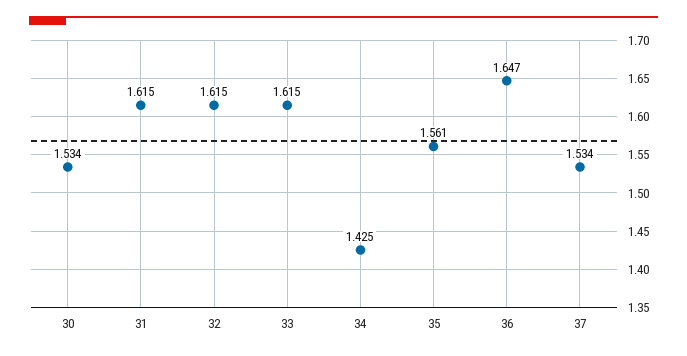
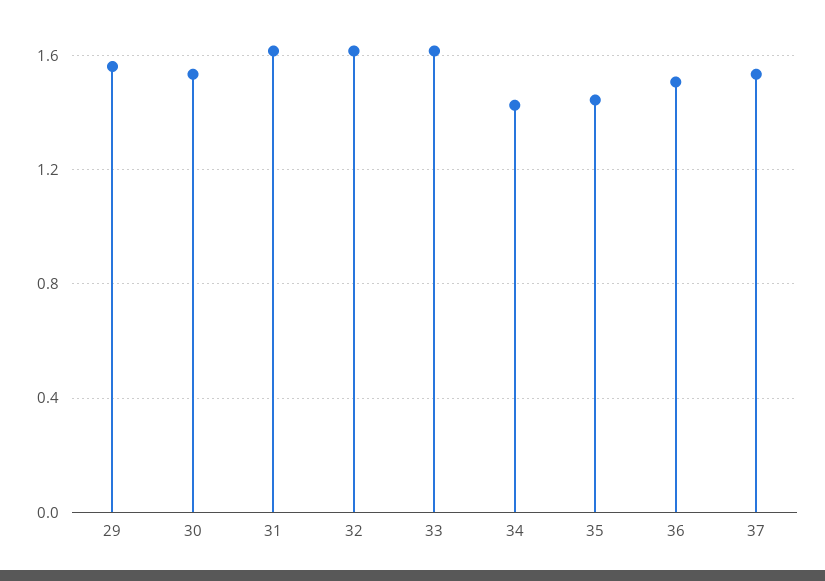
35: 1.561 -> 1.45
36: 1.647 -> 1.5
29: none -> 1.55

